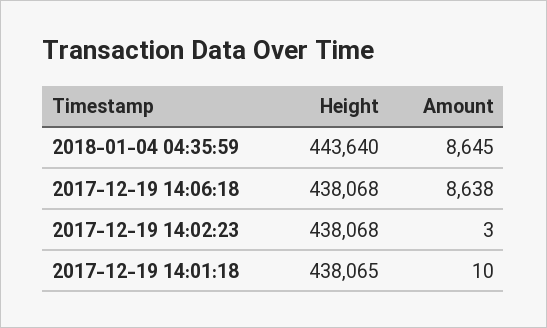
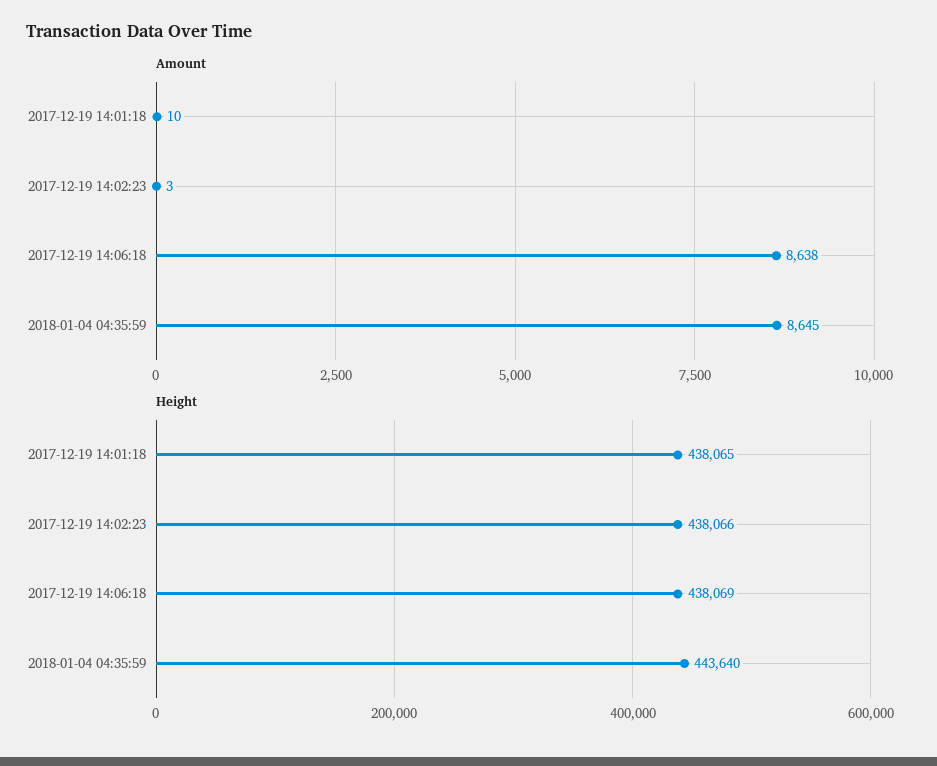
Height, 2017-12-19 14:06:18: 438068 -> 438069
Height, 2017-12-19 14:02:23: 438068 -> 438066

